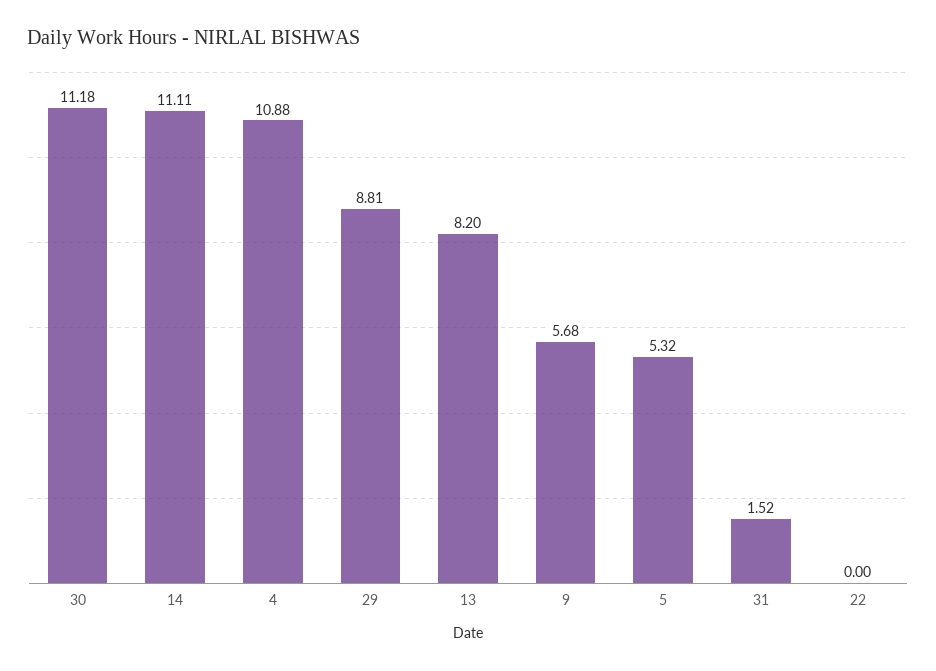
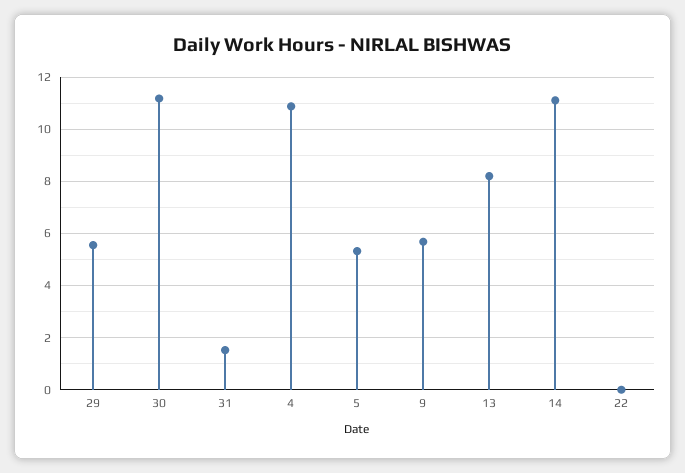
29: 8.81 -> 5.5

